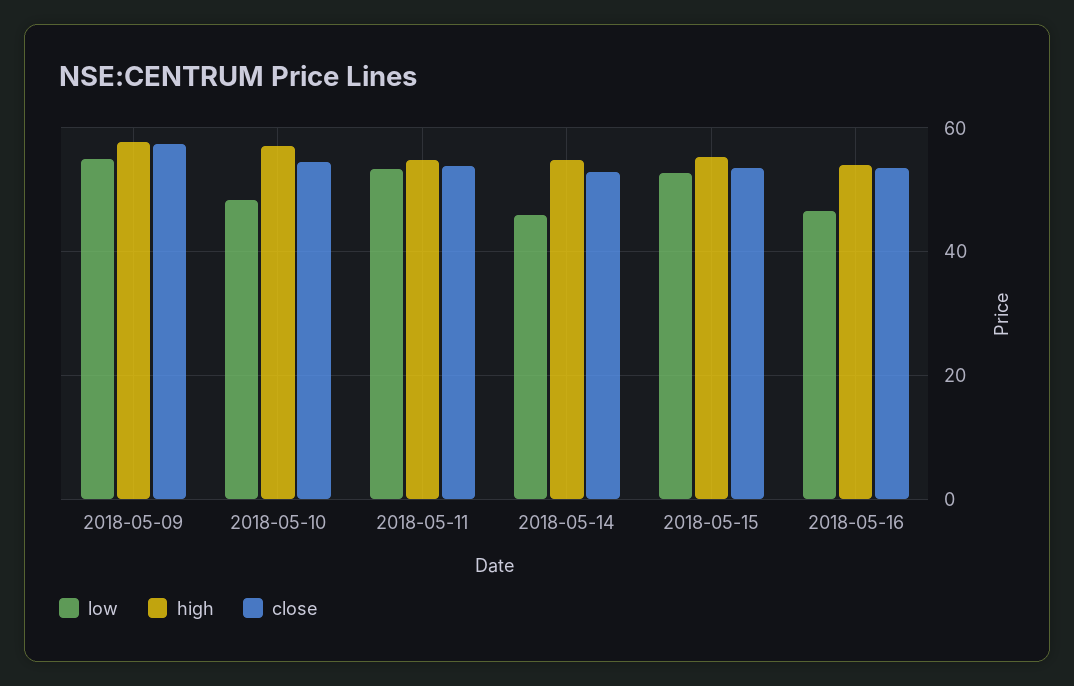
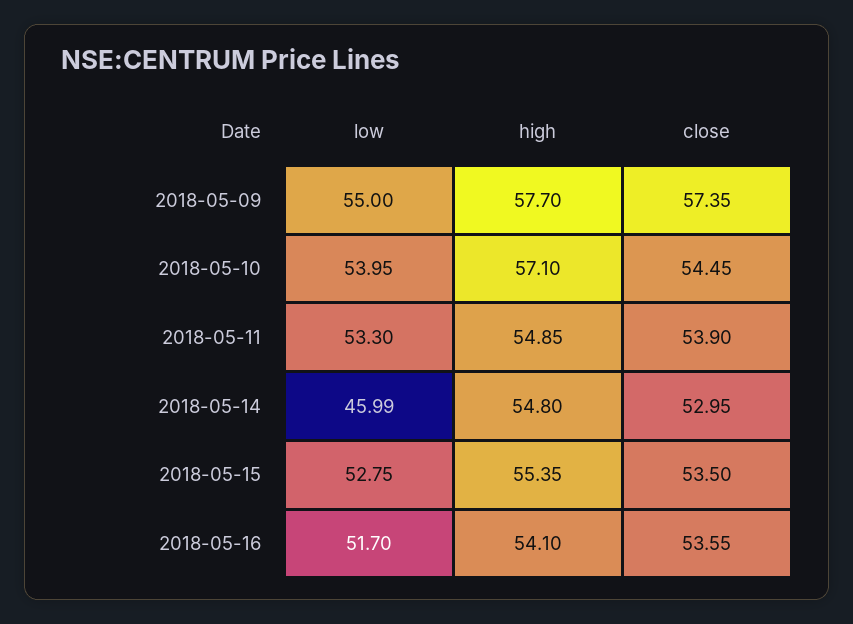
low, 2018-05-10: 48 -> 53.95
low, 2018-05-16: 46 -> 51.7

